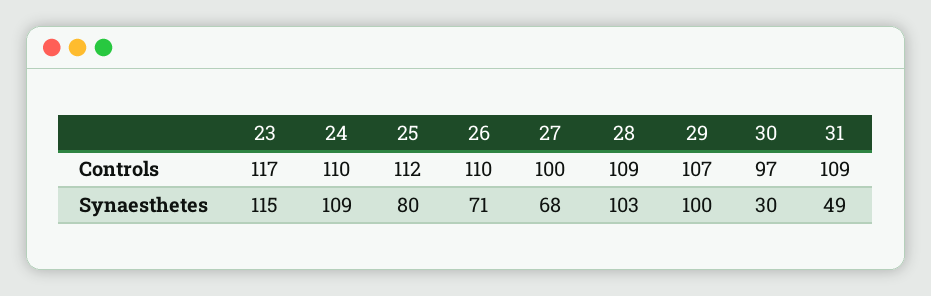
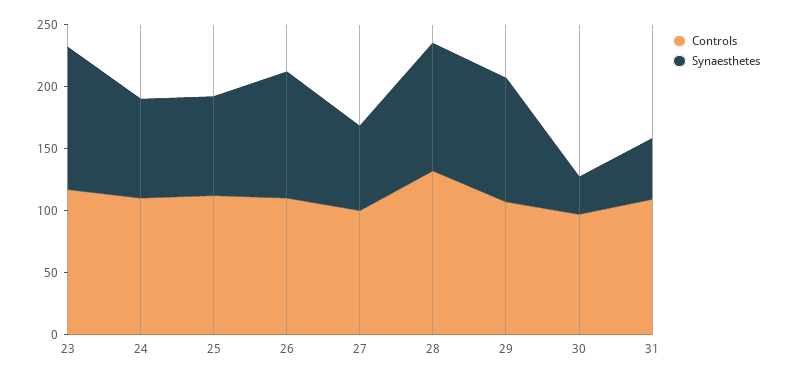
Controls, 28: 109 -> 130
Synaesthetes, 24: 109 -> 80
Synaesthetes, 26: 71 -> 100

